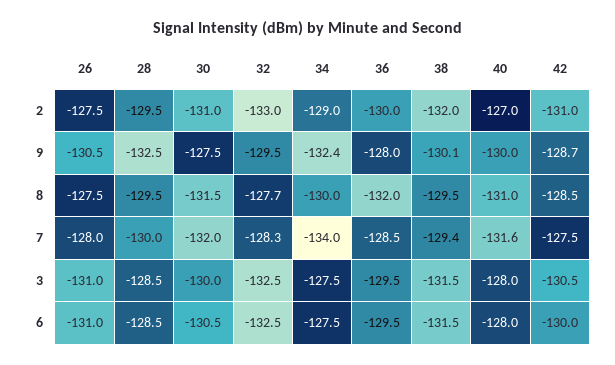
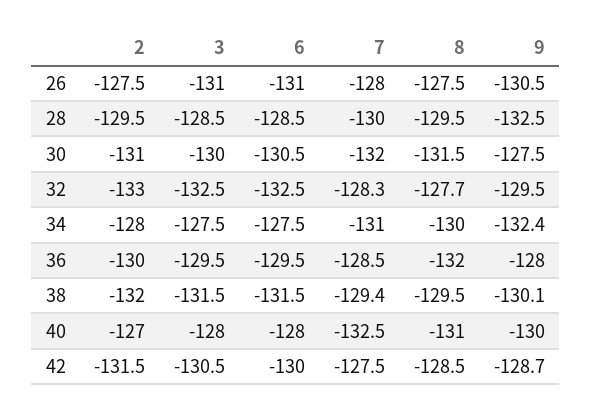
34, 2: -129 -> -128
42, 2: -131 -> -131.5
34, 7: -134 -> -131
40, 7: -131.6 -> -132.5

